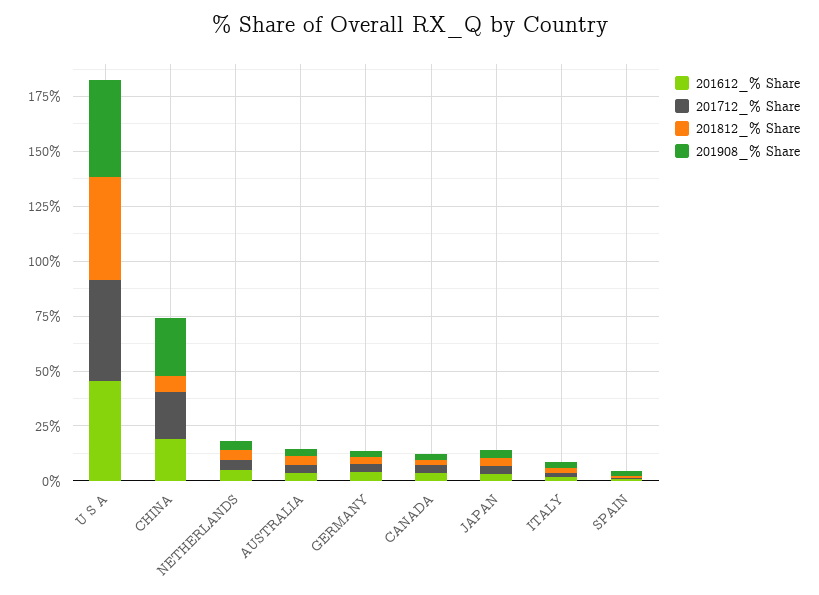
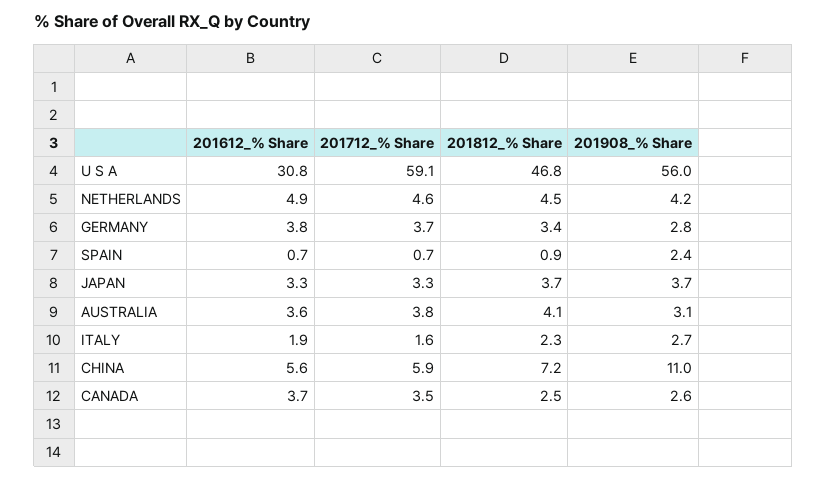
201612_% Share, U S A: 45 -> 30.8
201712_% Share, U S A: 45 -> 59.1
201908_% Share, U S A: 45 -> 56
201612_% Share, CHINA: 20 -> 5.6
201712_% Share, CHINA: 20 -> 5.9
201908_% Share, CHINA: 25 -> 11

